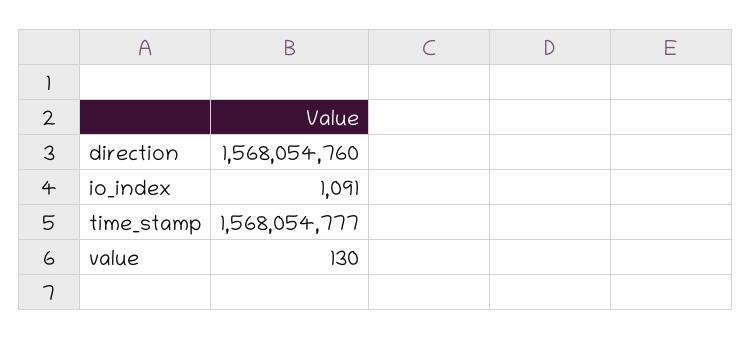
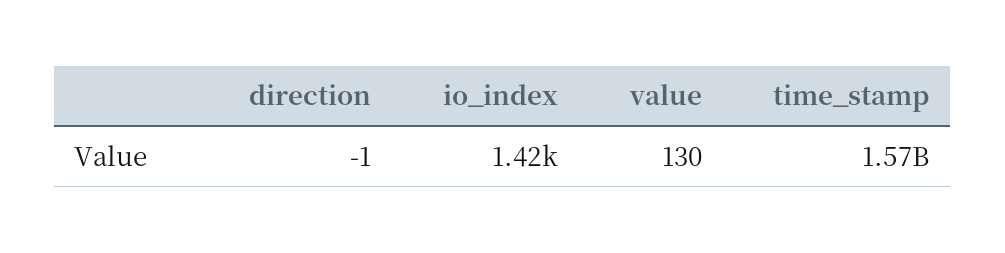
direction: 1568054760 -> -1
io_index: 1091 -> 1420

